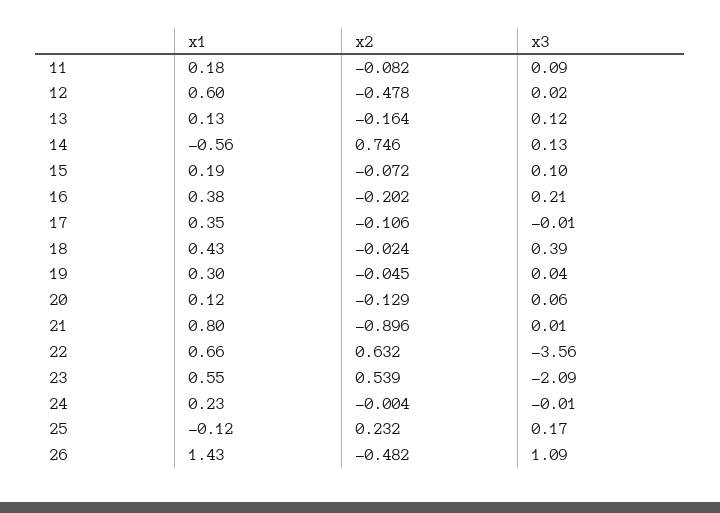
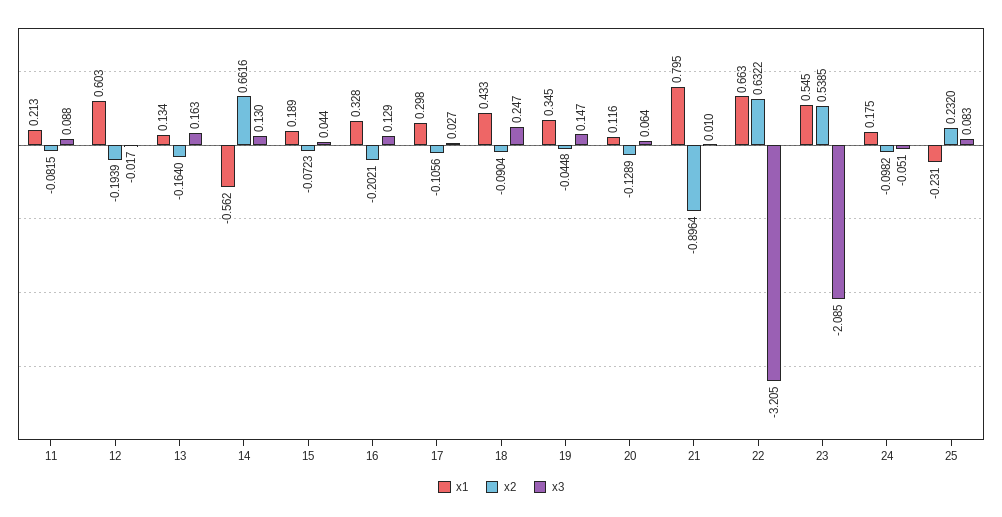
x1, 11: 0.18 -> 0.213
x2, 12: -0.478 -> -0.1939
x3, 12: 0.02 -> -0.017
x3, 13: 0.12 -> 0.163
x2, 14: 0.746 -> 0.6616
x3, 15: 0.1 -> 0.044
x1, 16: 0.38 -> 0.328
x3, 16: 0.21 -> 0.129
x1, 17: 0.35 -> 0.298
x3, 17: -0.01 -> 0.027
x2, 18: -0.024 -> -0.0904
x3, 18: 0.39 -> 0.247
x1, 19: 0.3 -> 0.345
x3, 19: 0.04 -> 0.147
x3, 22: -3.56 -> -3.205
x1, 24: 0.23 -> 0.175
x2, 24: -0.004 -> -0.0982
x3, 24: -0.01 -> -0.051
x1, 25: -0.12 -> -0.231
x3, 25: 0.17 -> 0.083
x1, 26: 1.43 -> none
x2, 26: -0.482 -> none
x3, 26: 1.09 -> none

